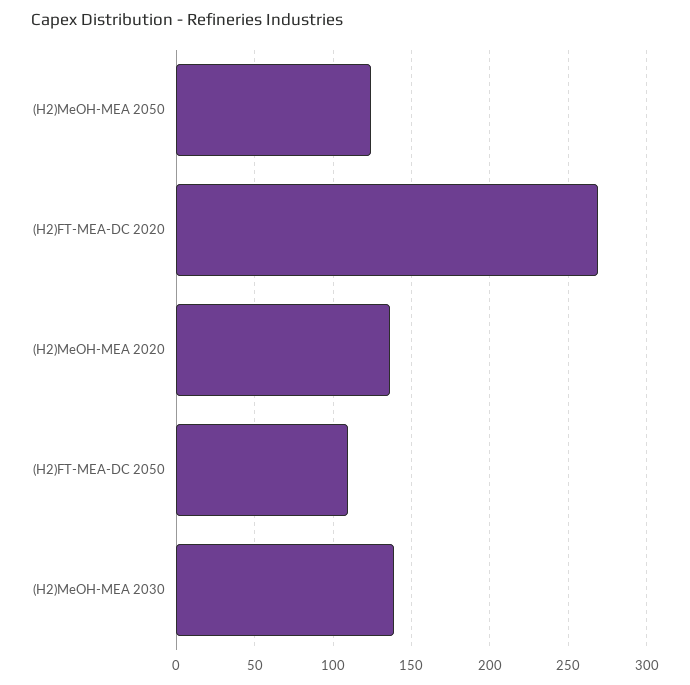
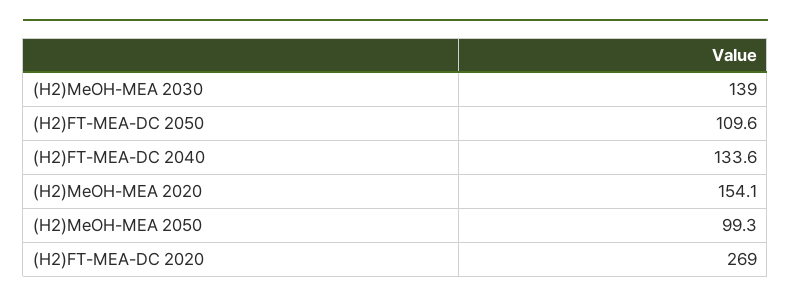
(H2)MeOH-MEA 2050: 125 -> 99.3
(H2)MeOH-MEA 2020: 135 -> 154.1
(H2)FT-MEA-DC 2040: none -> 133.6

